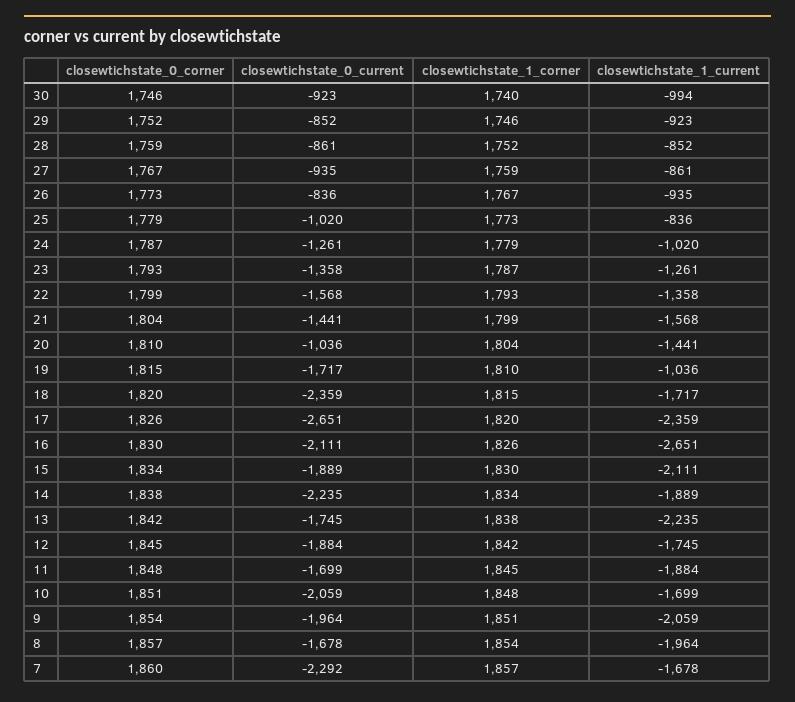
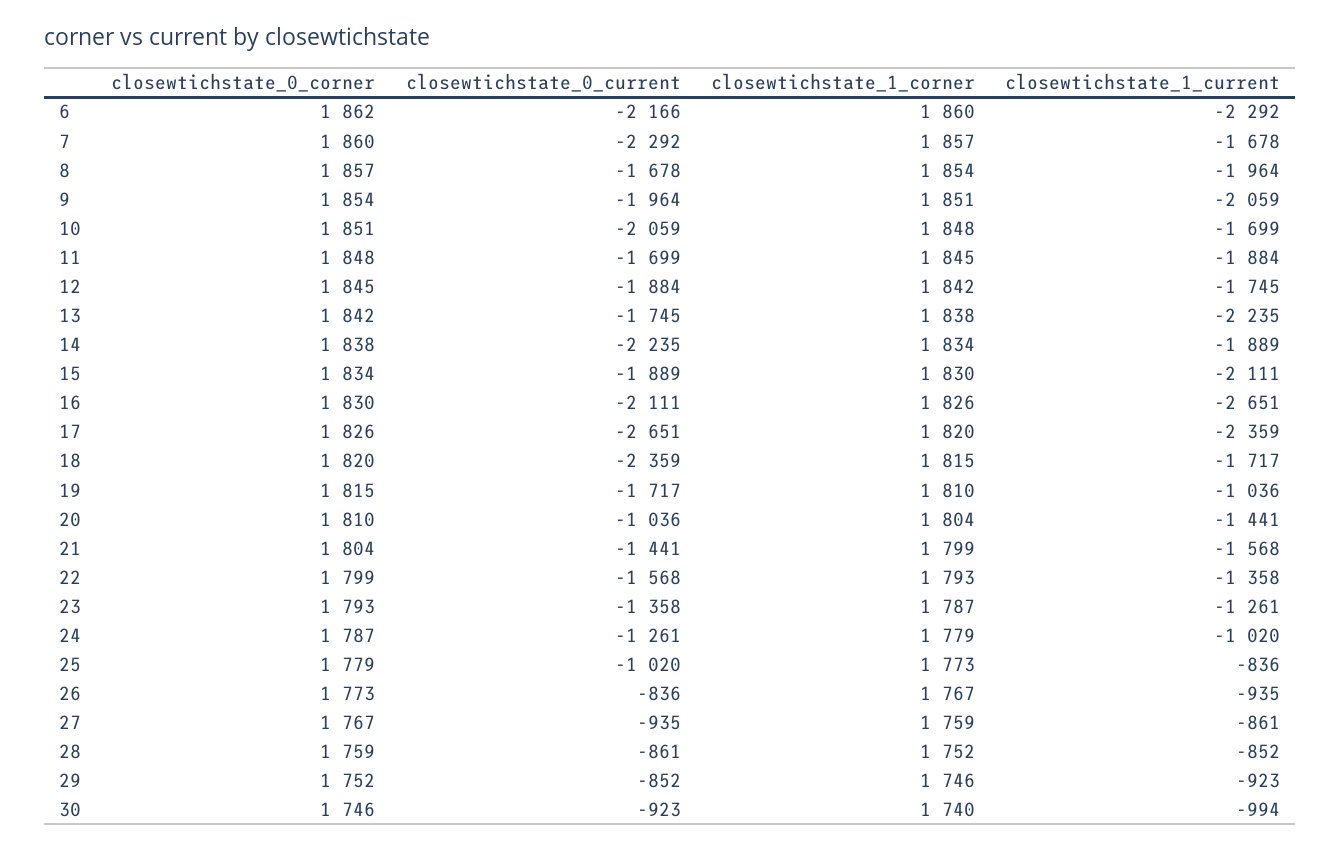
closewtichstate_0_corner, 6: none -> 1862
closewtichstate_0_current, 6: none -> -2166
closewtichstate_1_corner, 6: none -> 1860
closewtichstate_1_current, 6: none -> -2292

